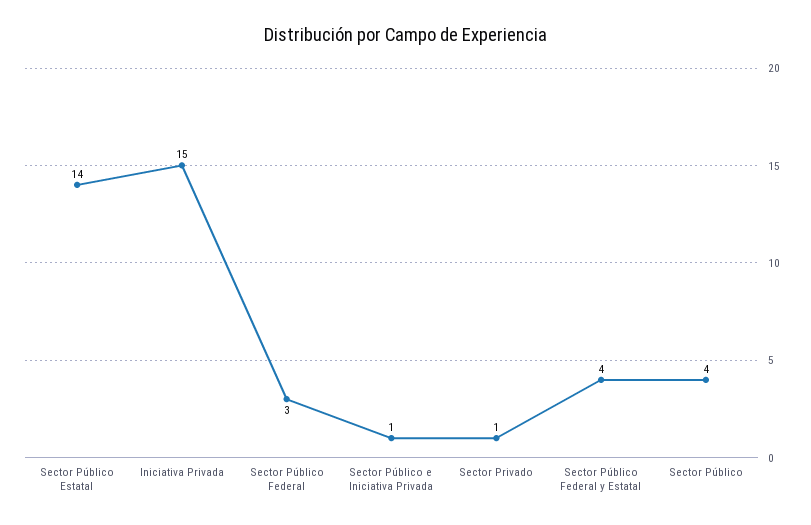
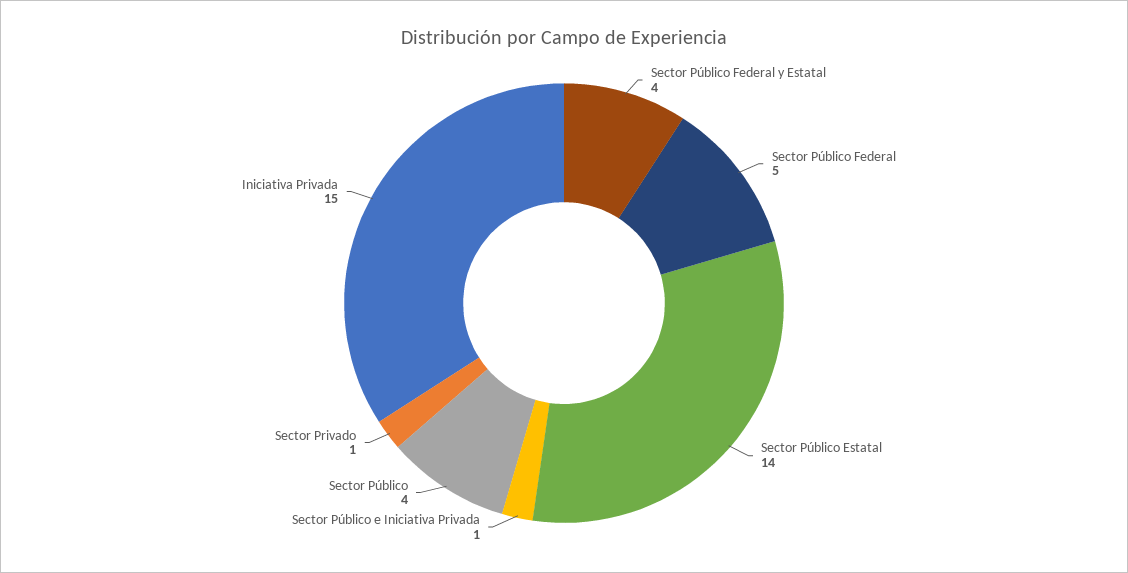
Sector Público Federal: 3 -> 5

